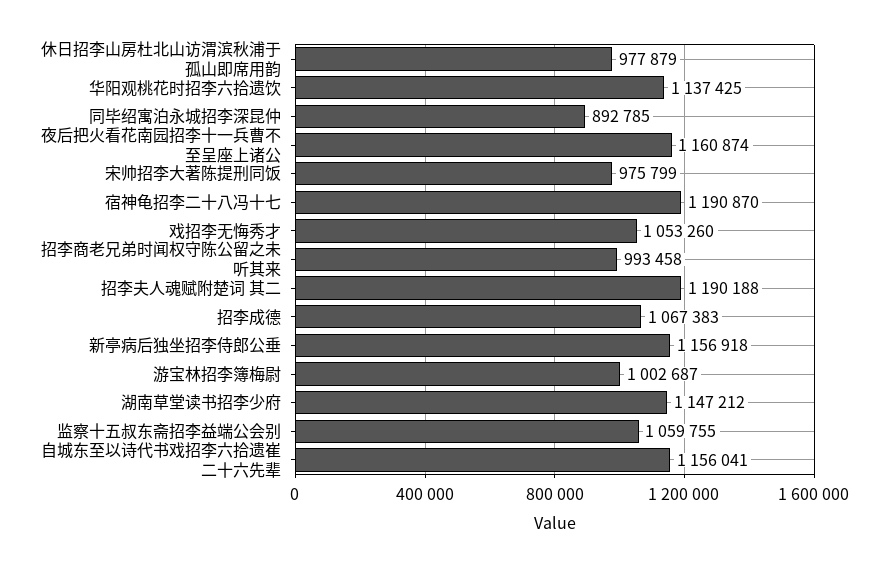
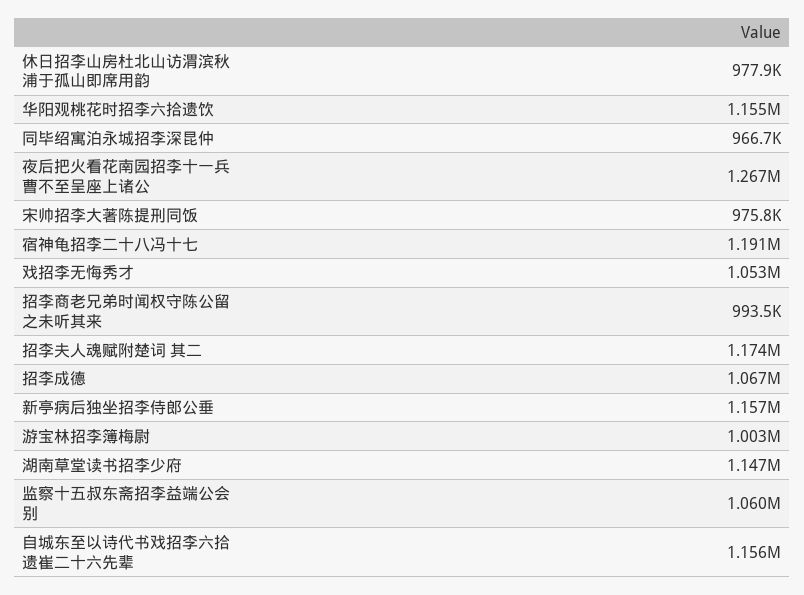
华阳观桃花时招李六拾遗饮: 1137425 -> 1155000
同毕绍寓泊永城招李深昆仲: 892785 -> 966700
夜后把火看花南园招李十一兵曹不至呈座上诸公: 1160874 -> 1267000
招李夫人魂赋附楚词 其二: 1190188 -> 1174000

